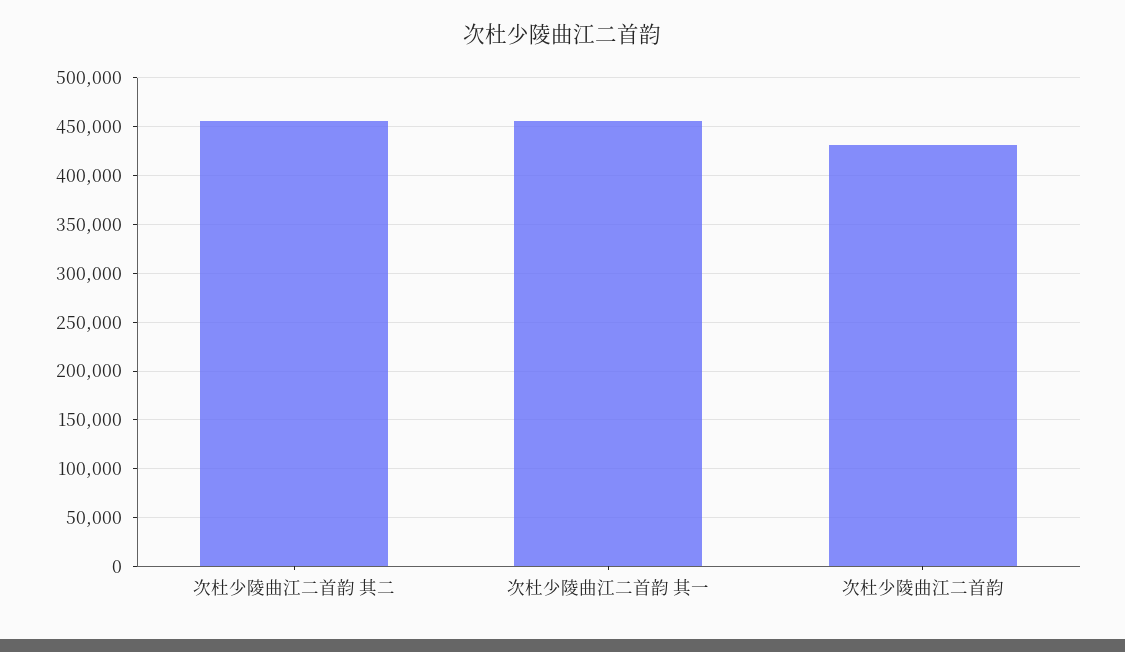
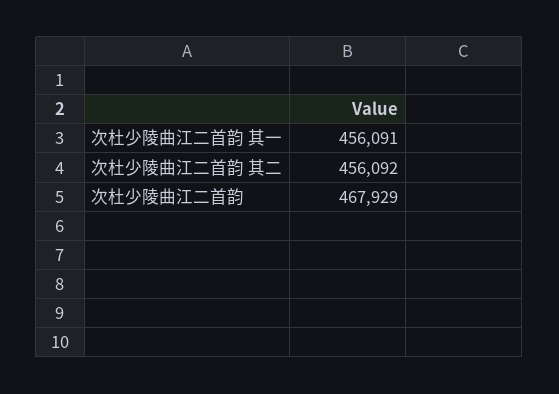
次杜少陵曲江二首韵: 430000 -> 467929

